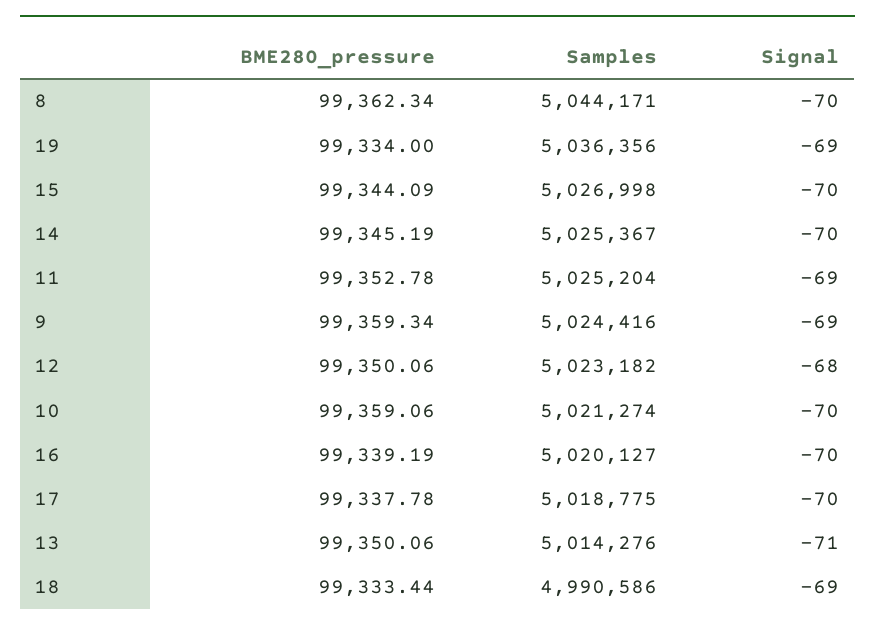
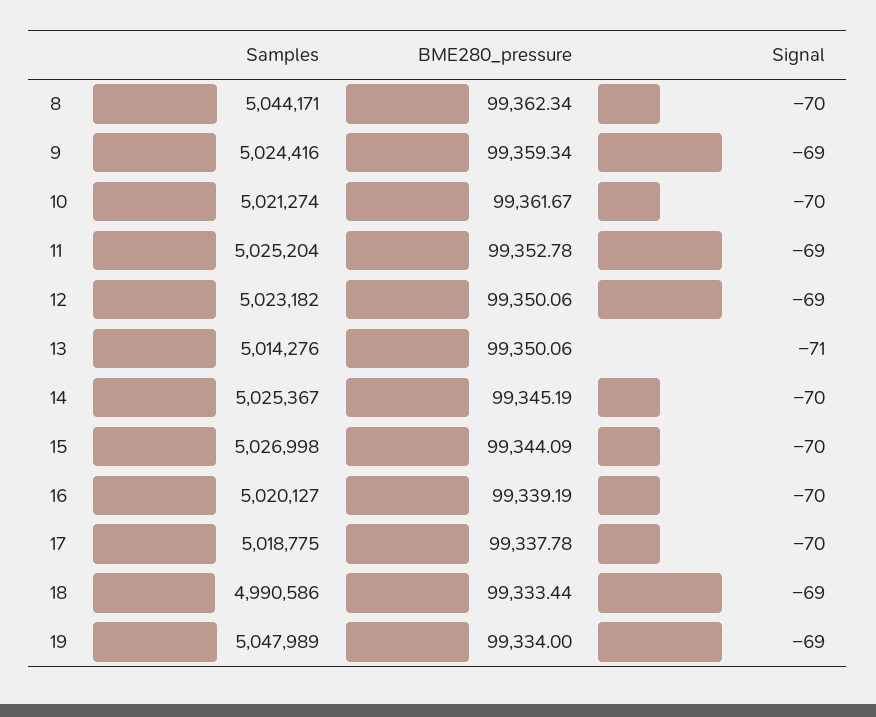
Samples, 19: 5036356 -> 5047989
Signal, 12: -68 -> -69
BME280_pressure, 10: 99359.06 -> 99361.67

